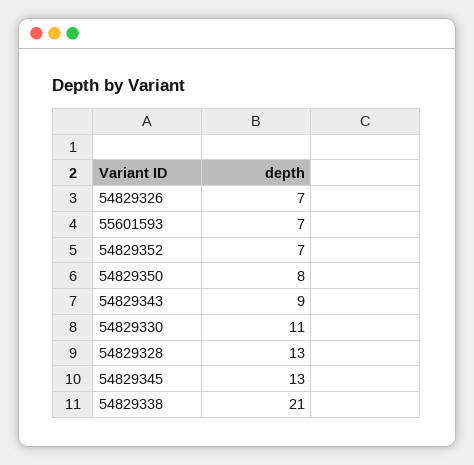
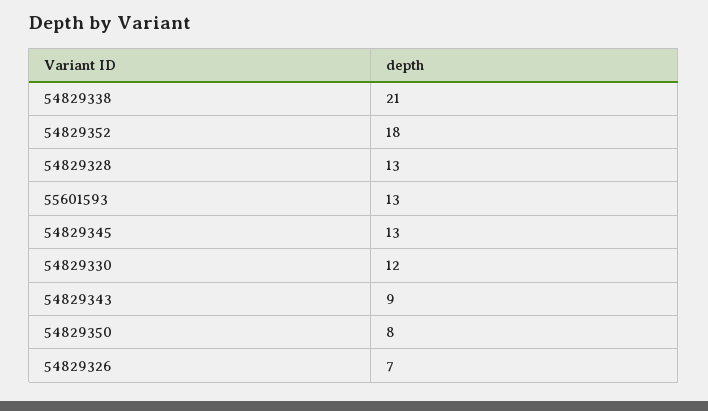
55601593: 7 -> 13
54829352: 7 -> 18
54829330: 11 -> 12

